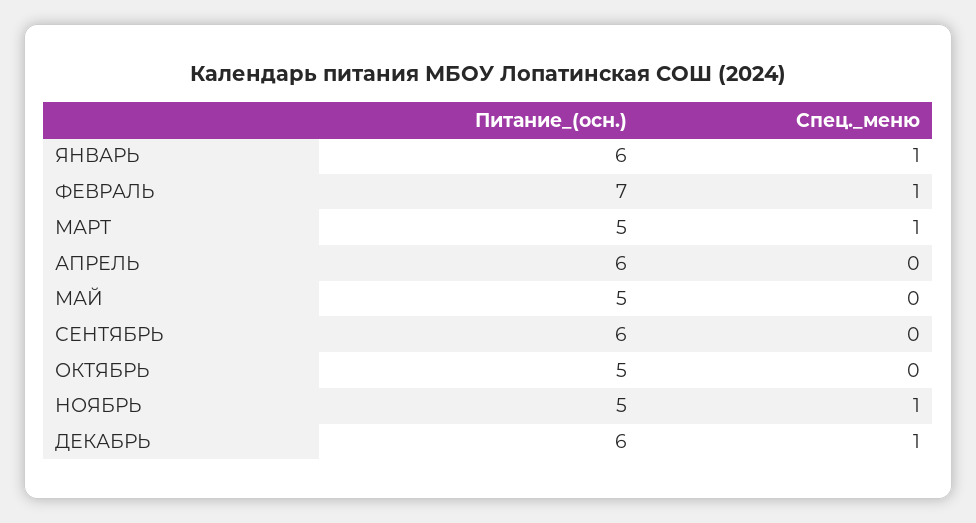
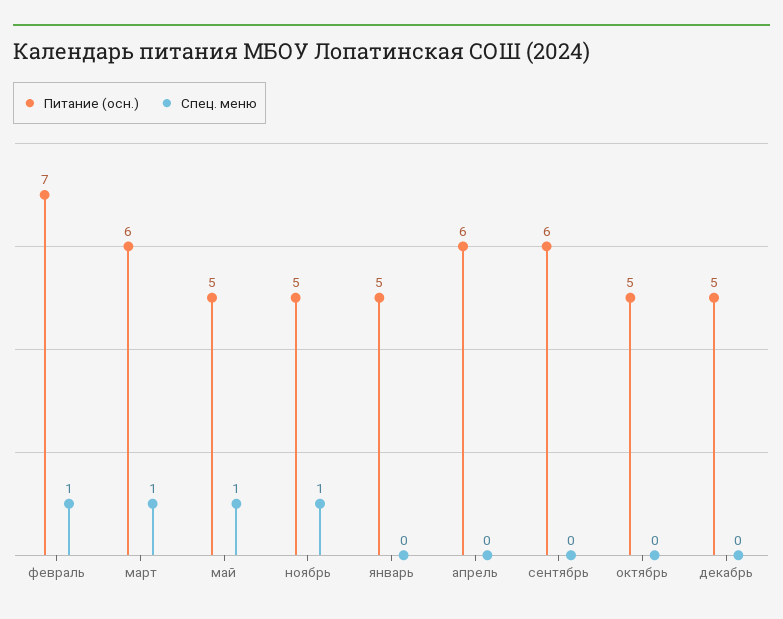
Питание_(осн.), ЯНВАРЬ: 6 -> 5
Спец._меню, ЯНВАРЬ: 1 -> 0
Питание_(осн.), МАРТ: 5 -> 6
Спец._меню, МАЙ: 0 -> 1
Питание_(осн.), ДЕКАБРЬ: 6 -> 5
Спец._меню, ДЕКАБРЬ: 1 -> 0

